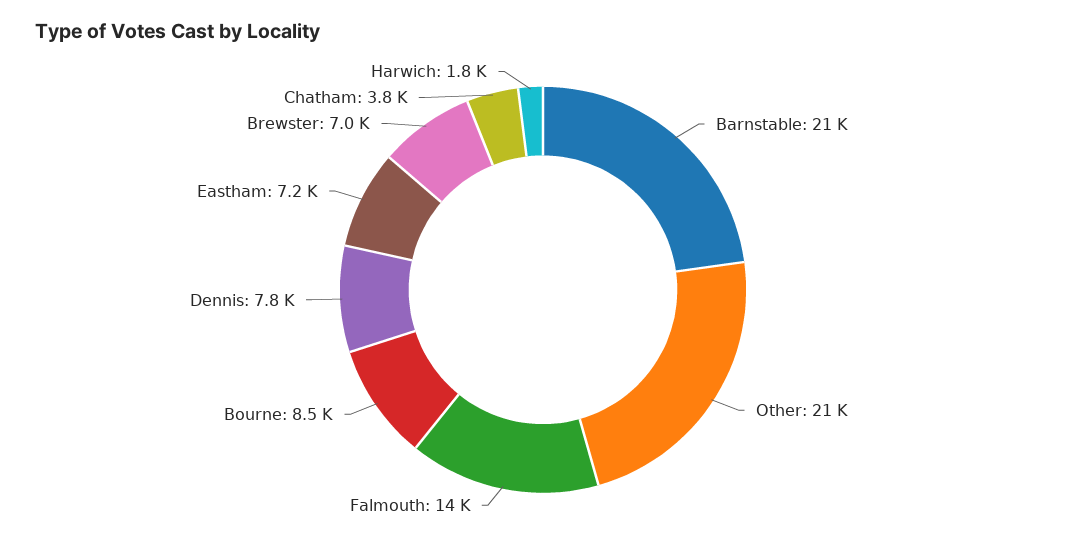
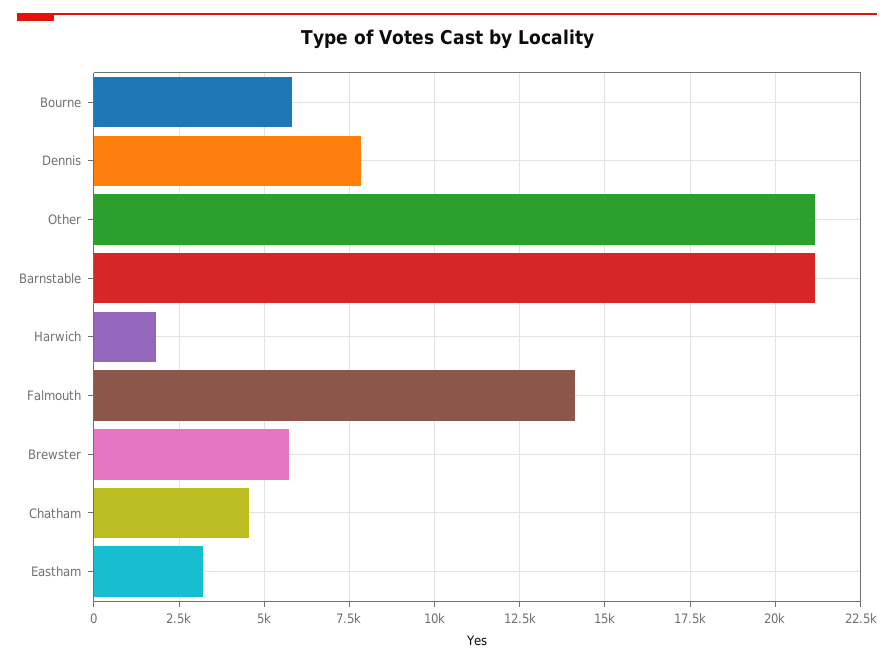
Bourne: 8500 -> 5750
Eastham: 7200 -> 3250
Brewster: 7000 -> 5750
Chatham: 3800 -> 4500

